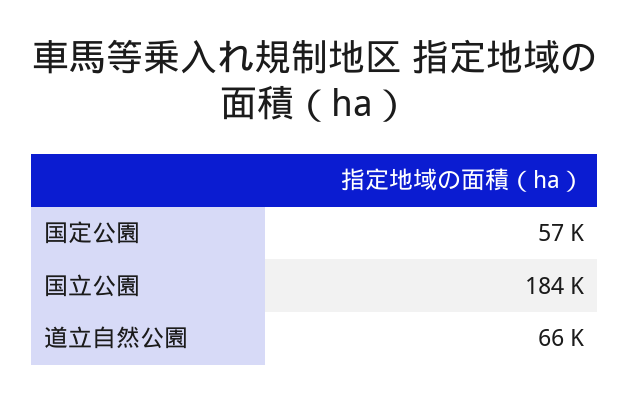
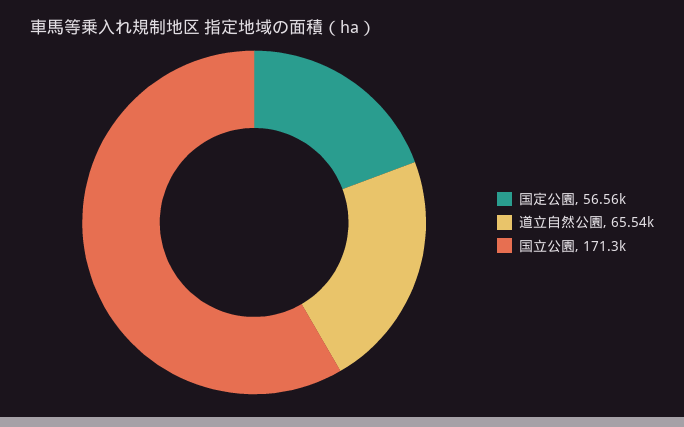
国立公園: 184000 -> 171300

